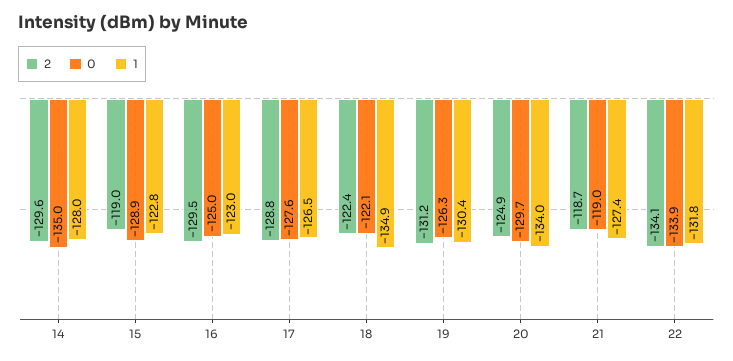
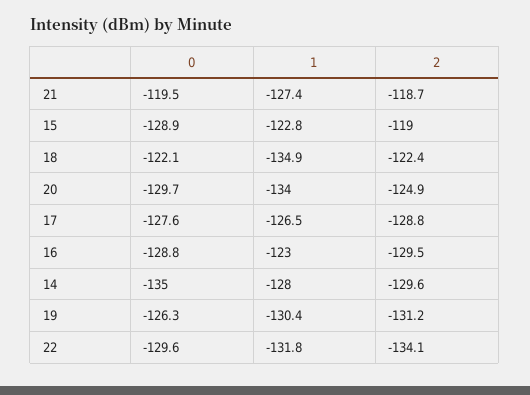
0, 16: -125 -> -128.8
0, 21: -119 -> -119.5
0, 22: -133.9 -> -129.6

